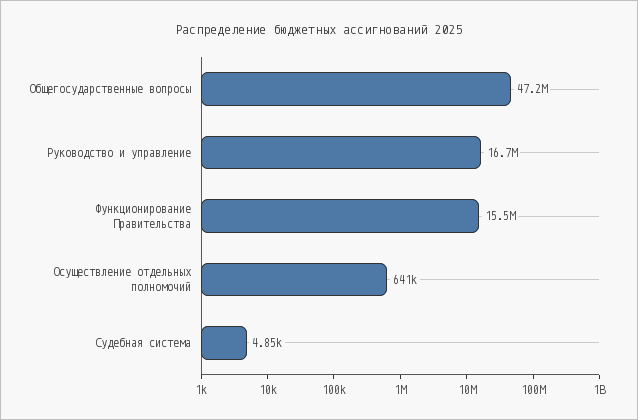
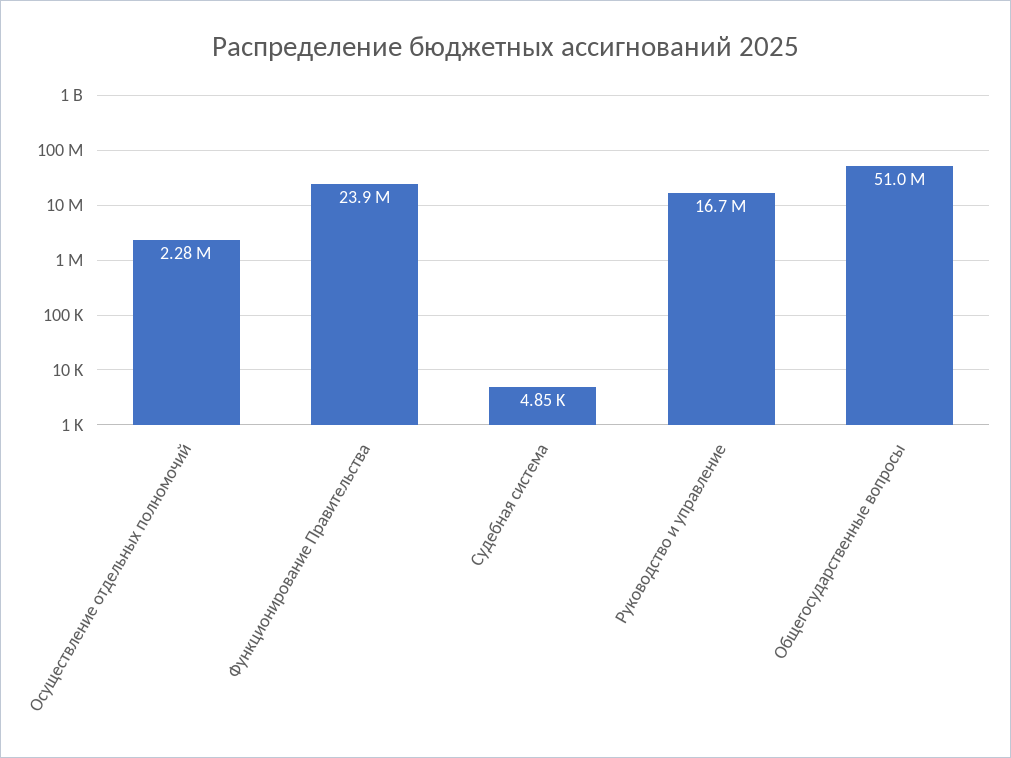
Общегосударственные вопросы: 47200000 -> 51000000
Функционирование Правительства: 15500000 -> 23900000
Осуществление отдельных полномочий: 641000 -> 2280000

